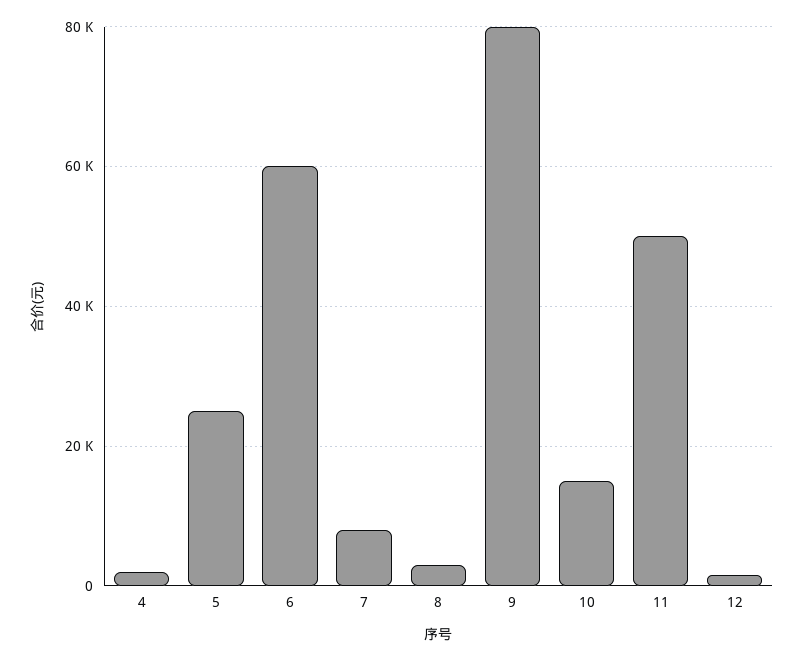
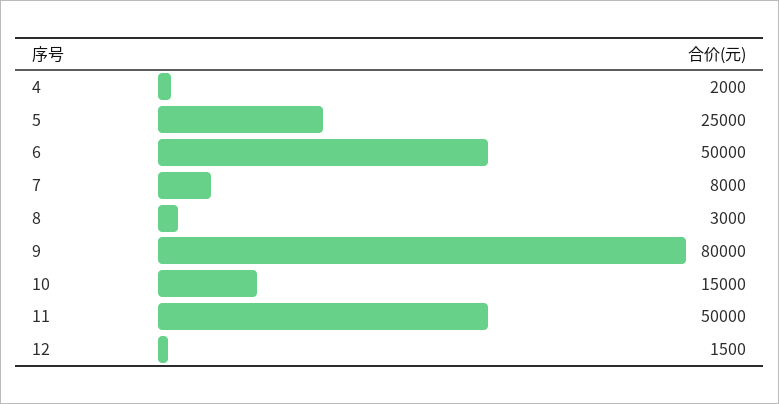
6: 60000 -> 50000

